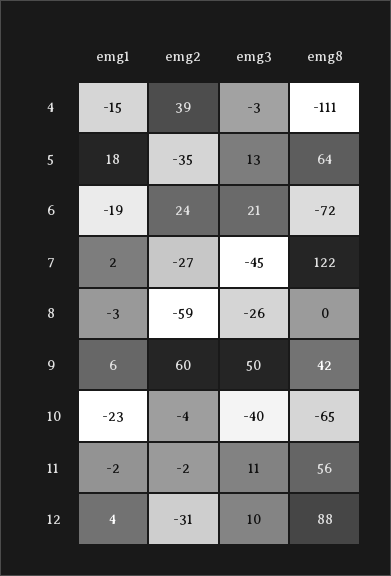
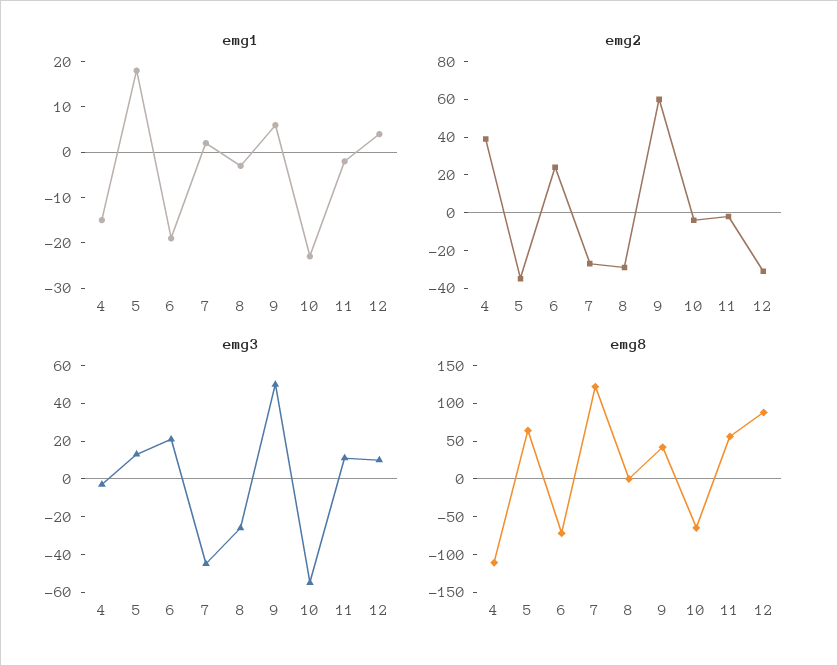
emg2, 8: -59 -> -30
emg3, 10: -40 -> -55

